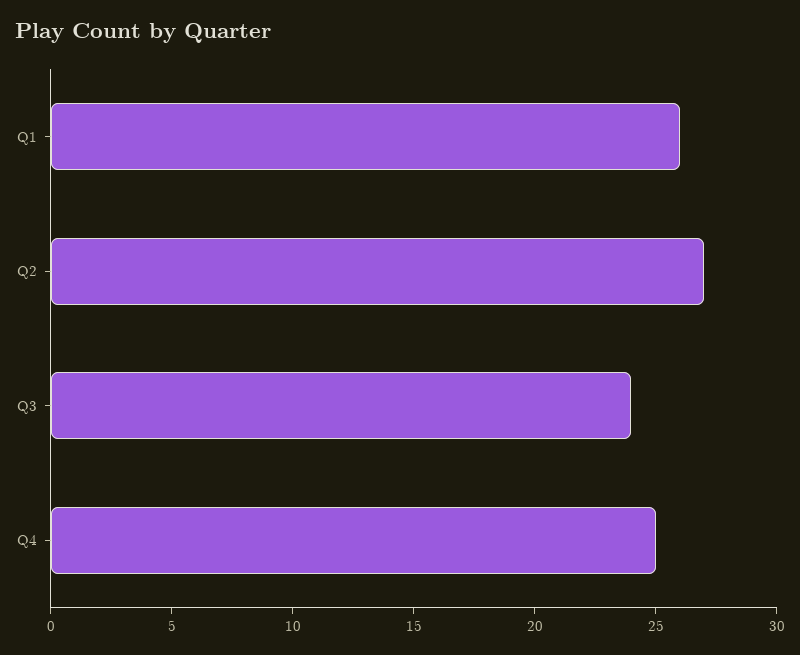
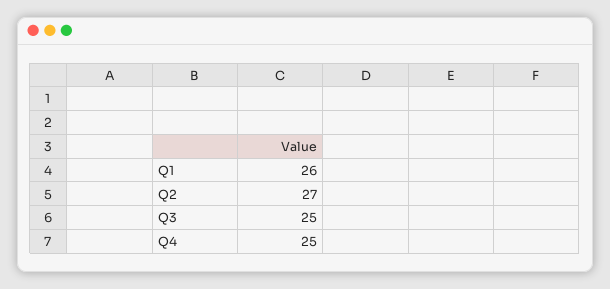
Q3: 24 -> 25

